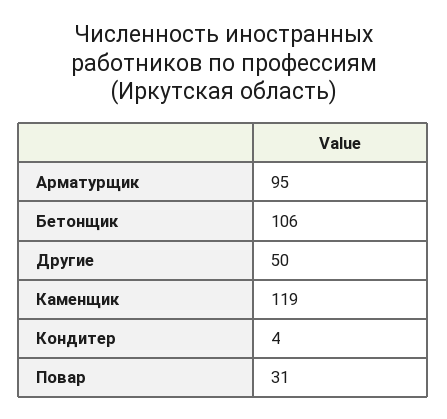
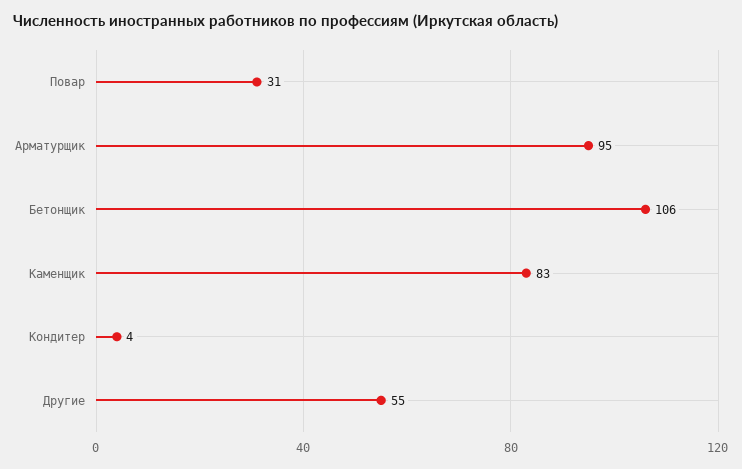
Другие: 50 -> 55
Каменщик: 119 -> 83

